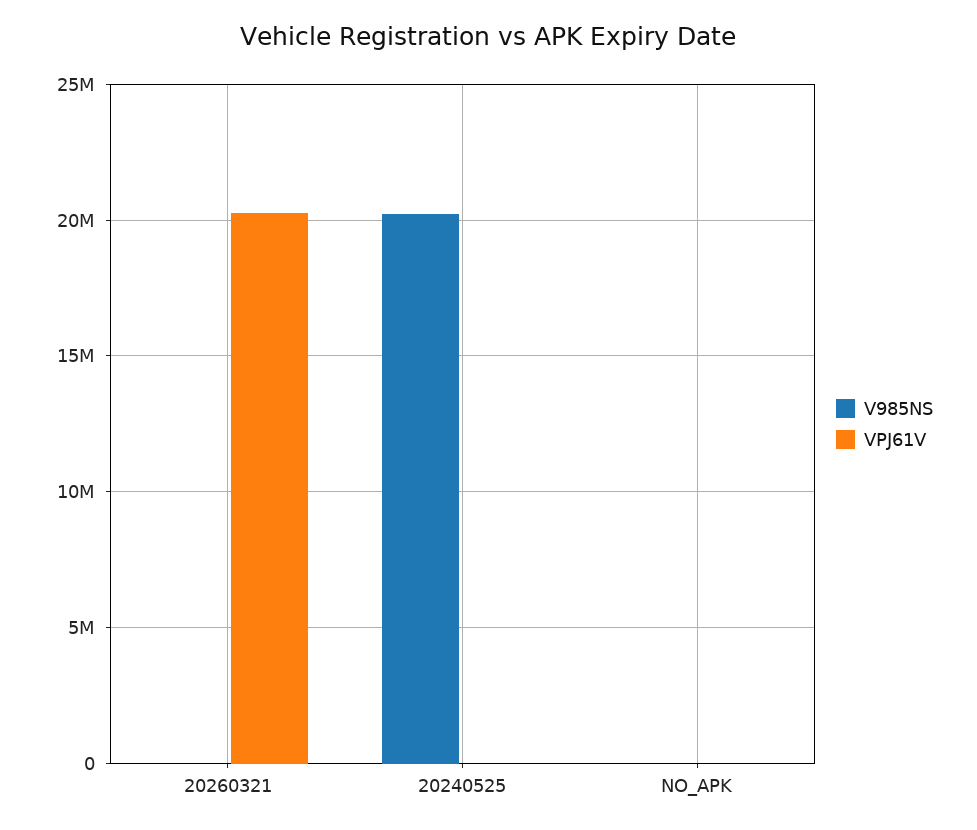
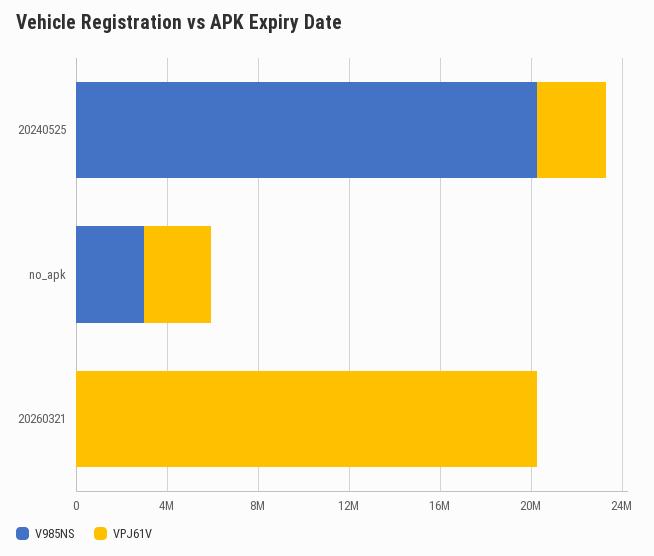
VPJ61V, 20240525: 0 -> 3000000
V985NS, NO_APK: 0 -> 3000000
VPJ61V, NO_APK: 0 -> 3000000

